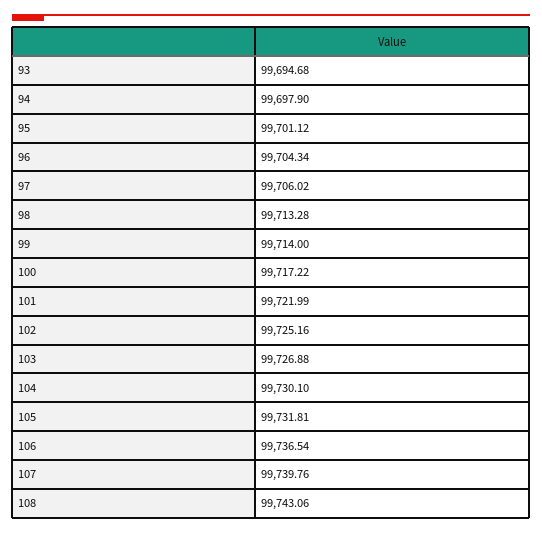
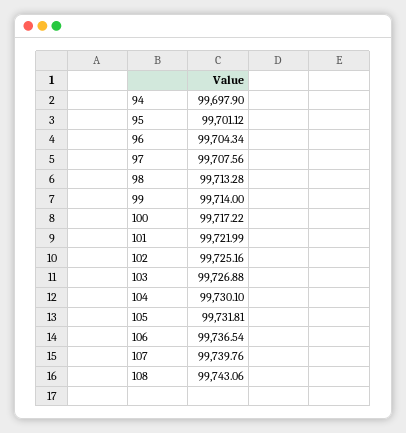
93: 99694.68 -> none
97: 99706.02 -> 99707.56

